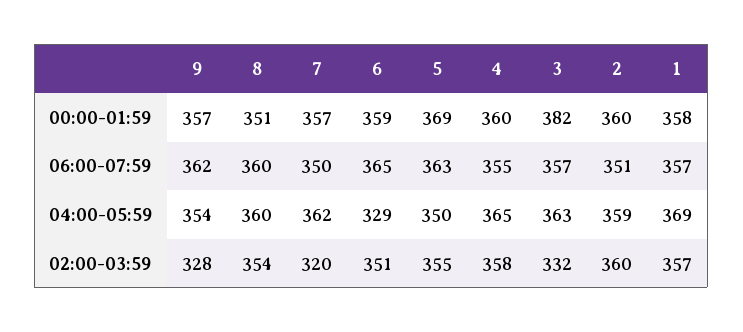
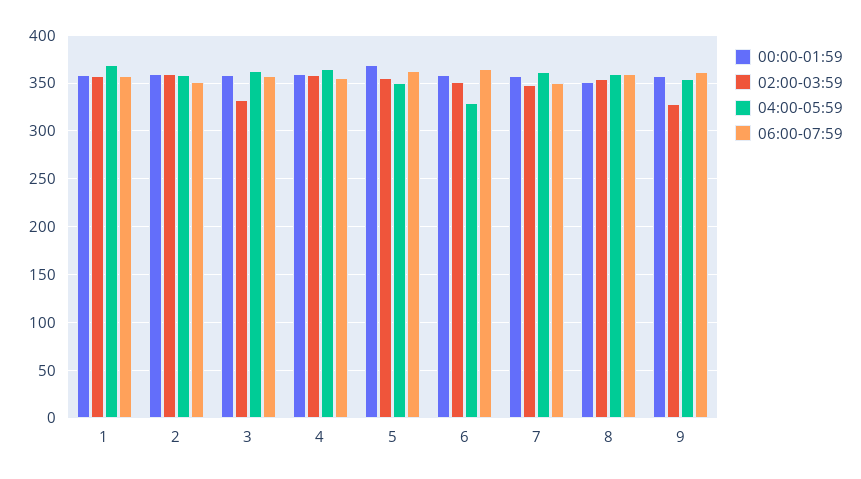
00:00-01:59, 3: 382 -> 360
02:00-03:59, 7: 320 -> 350

